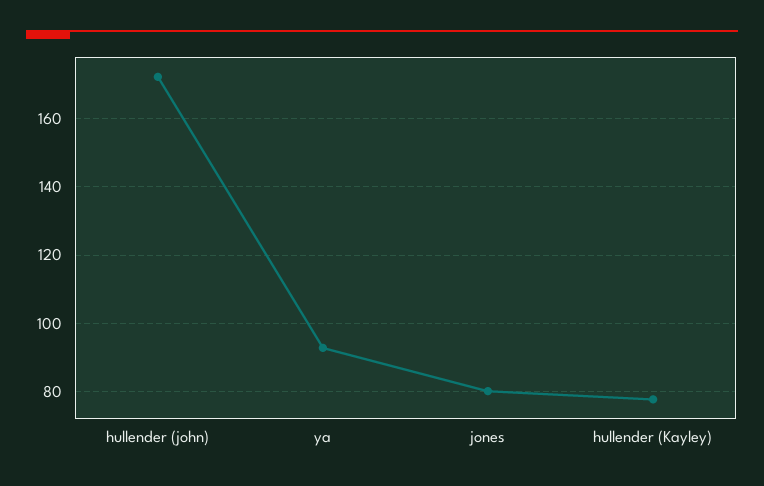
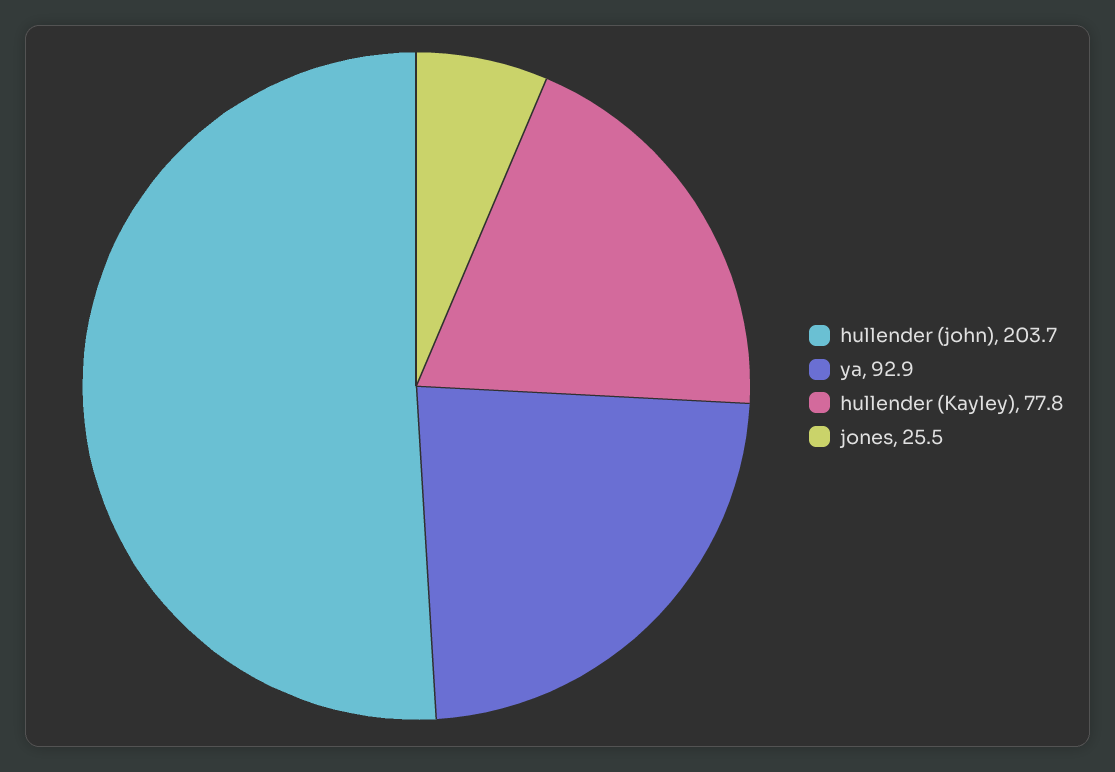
hullender (john): 172 -> 203.7
jones: 80 -> 25.5

